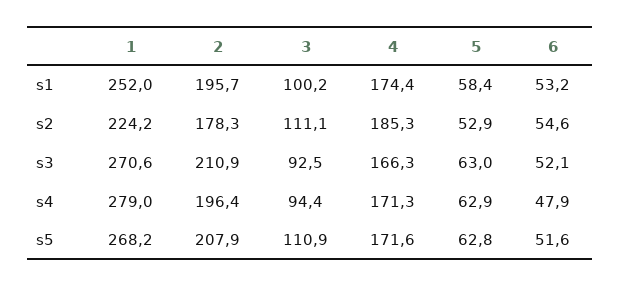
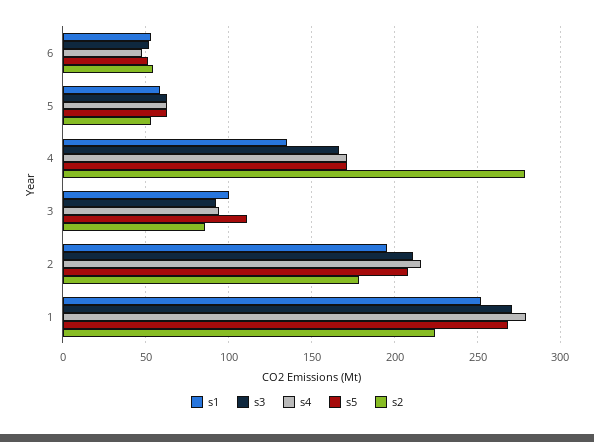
s1, 4: 174.4 -> 135
s2, 3: 111.1 -> 85
s2, 4: 185.3 -> 280
s4, 2: 196.4 -> 215

